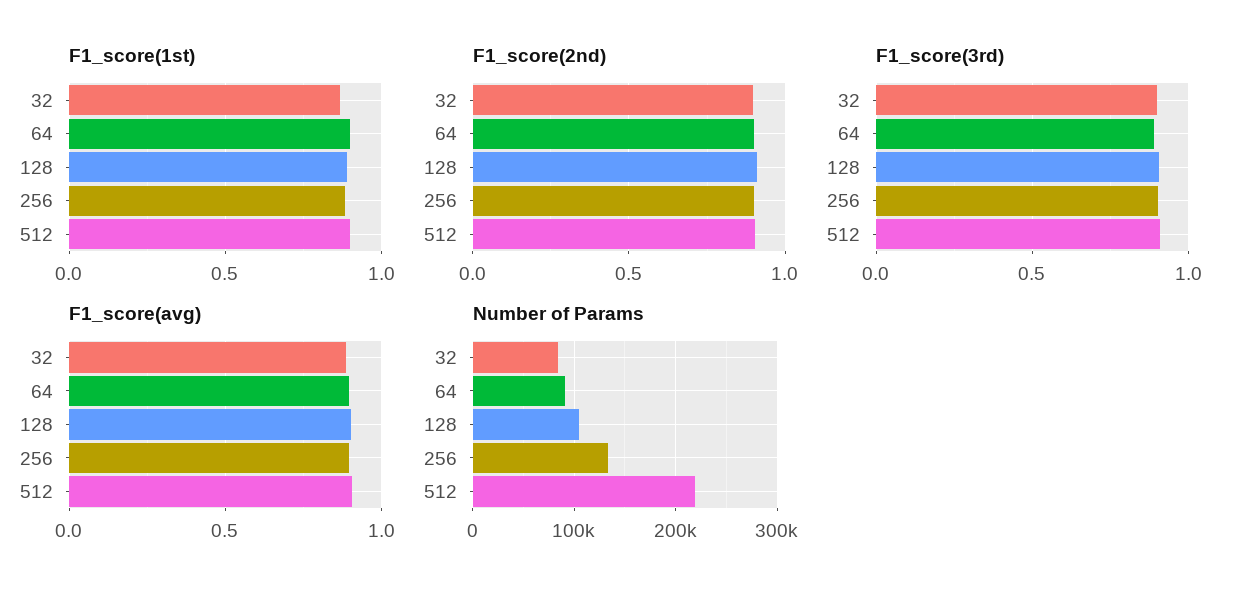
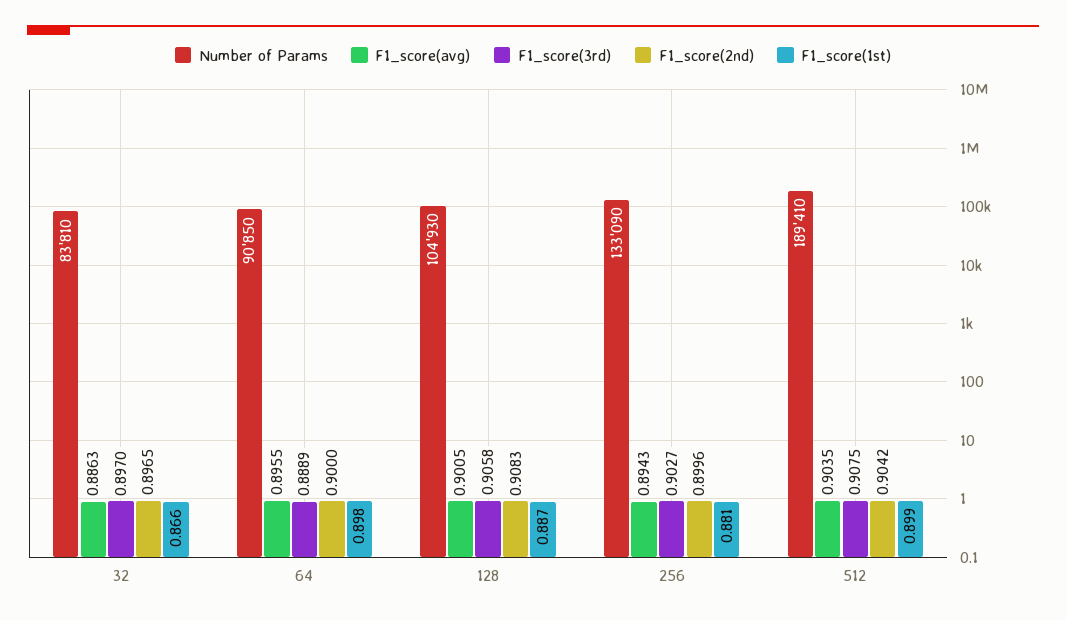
Number of Params, 512: 220000 -> 189410

